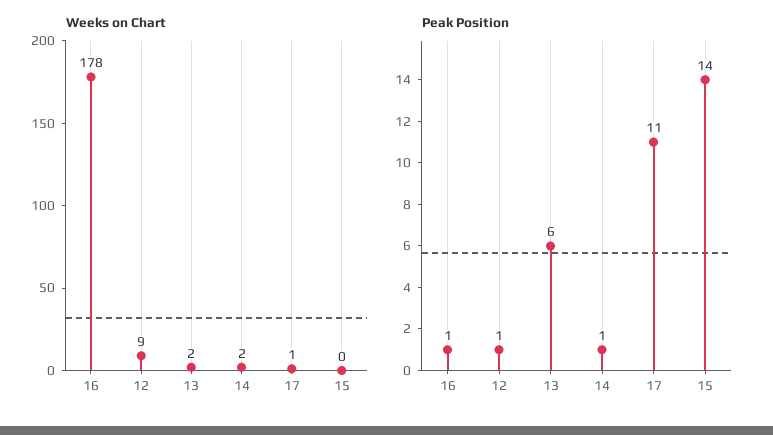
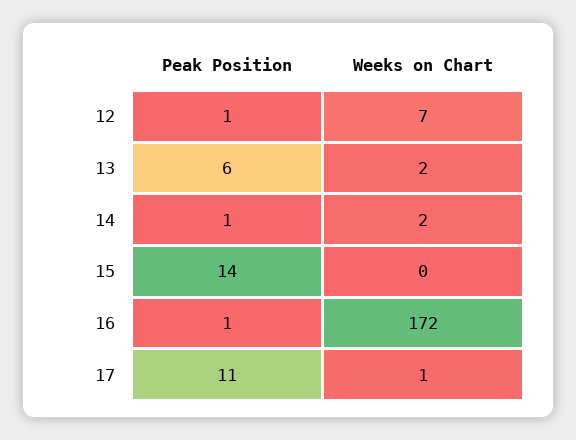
Weeks on Chart, 16: 178 -> 172
Weeks on Chart, 12: 9 -> 7

